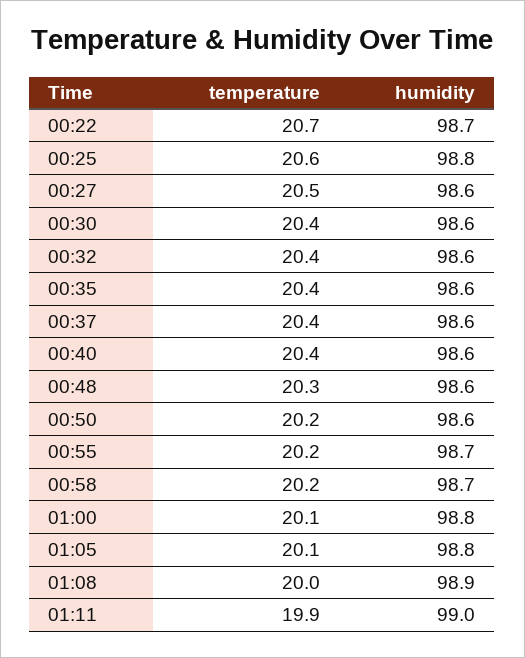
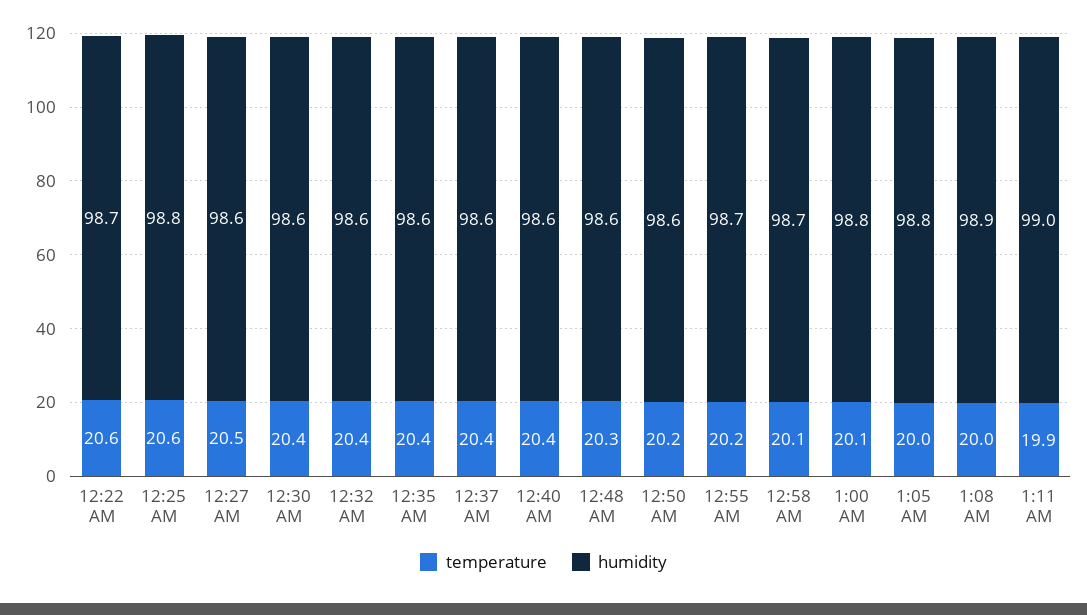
temperature, 00:22: 20.7 -> 20.6
temperature, 00:58: 20.2 -> 20.1
temperature, 01:05: 20.1 -> 20

